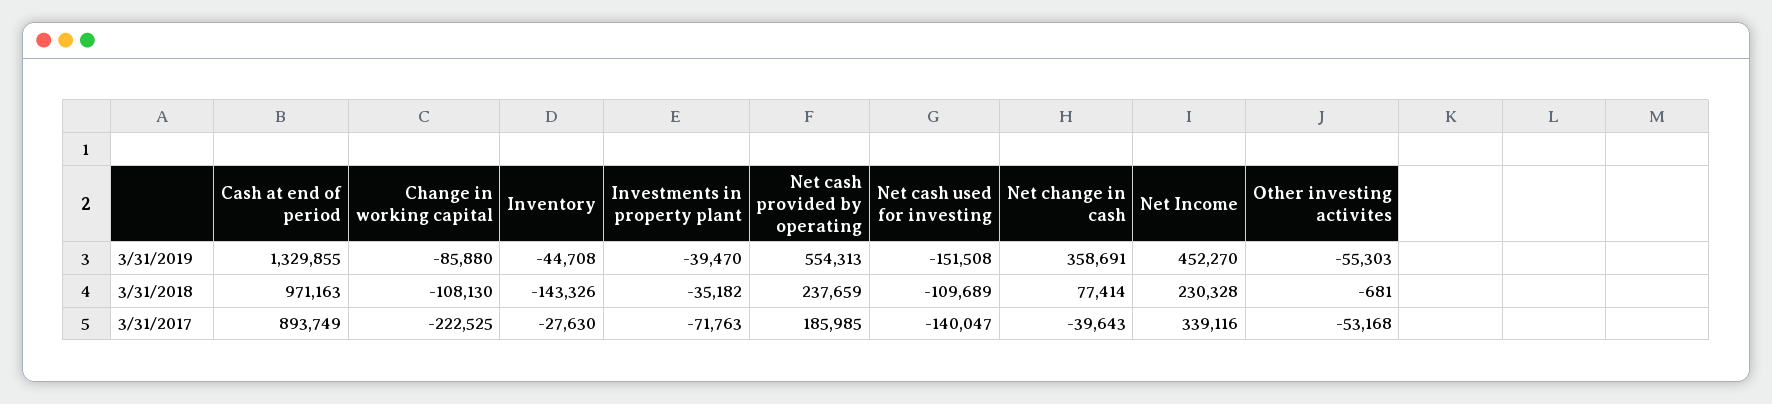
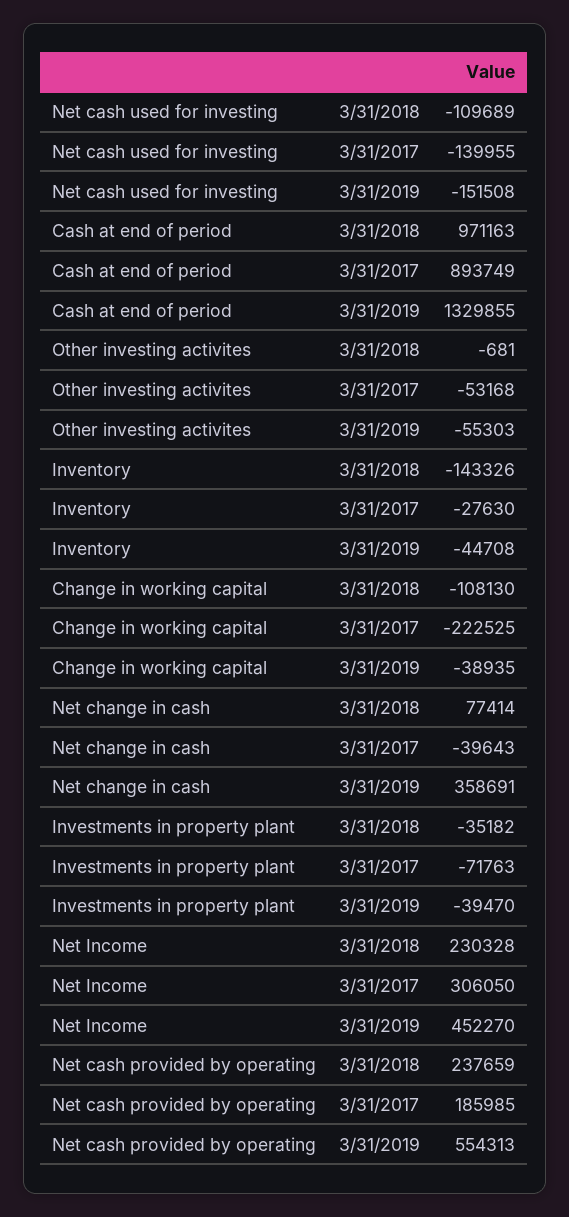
Change in working capital, 3/31/2019: -85880 -> -38935
Net cash used for investing, 3/31/2017: -140047 -> -139955
Net Income, 3/31/2017: 339116 -> 306050

